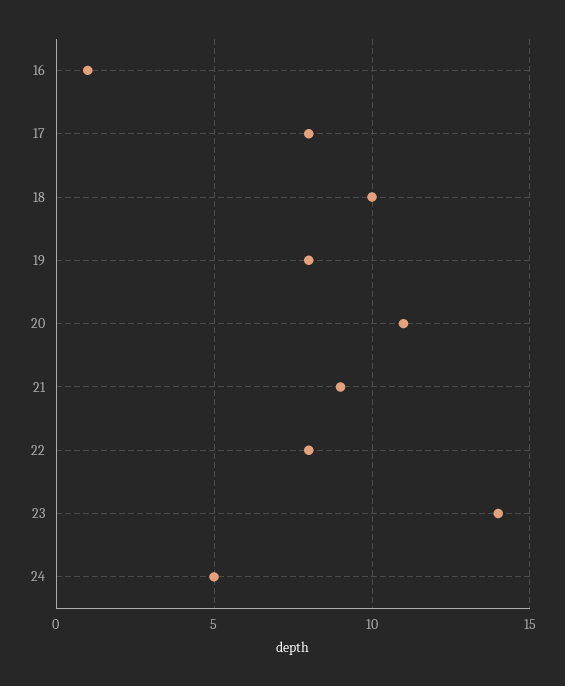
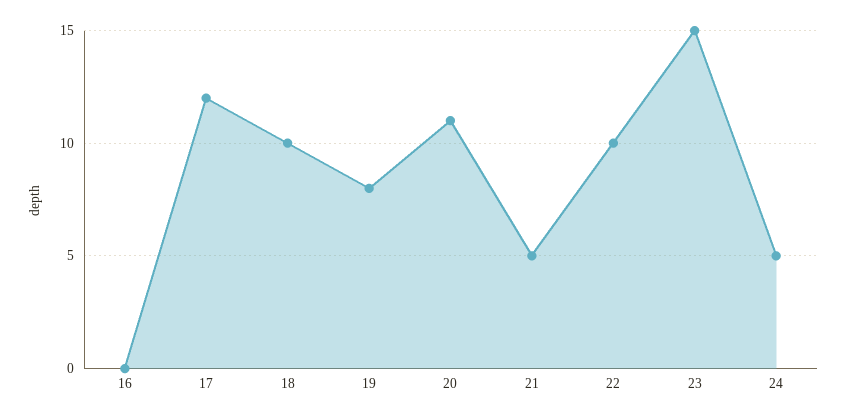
16: 1 -> 0
17: 8 -> 12
21: 9 -> 5
22: 8 -> 10
23: 14 -> 15

